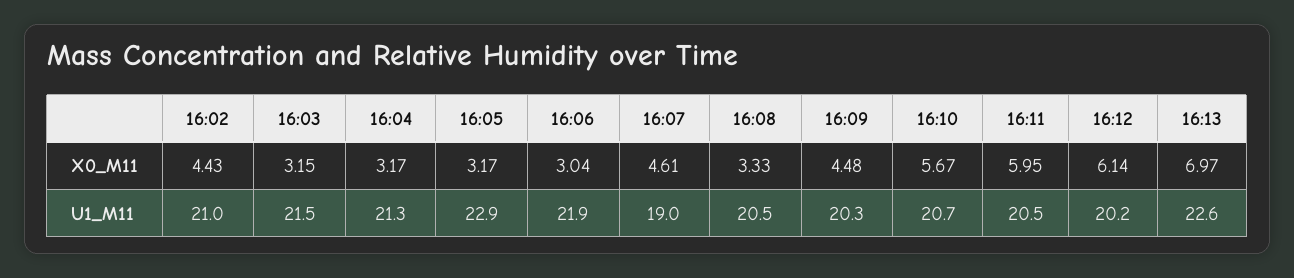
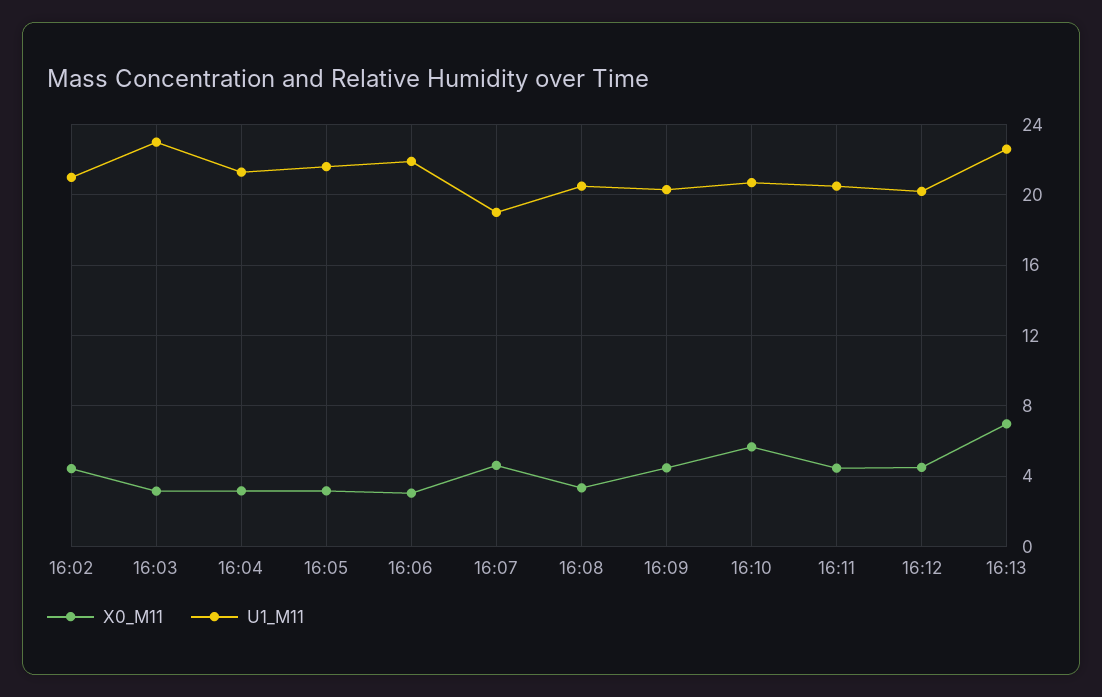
X0_M11, 16:11: 5.95 -> 4.5
X0_M11, 16:12: 6.14 -> 4.5
U1_M11, 16:03: 21.5 -> 23
U1_M11, 16:05: 22.9 -> 21.5

